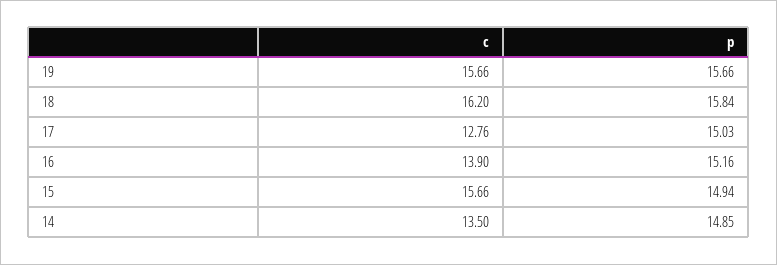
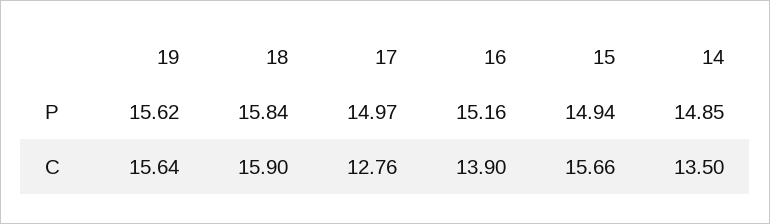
c, 19: 15.66 -> 15.64
p, 19: 15.66 -> 15.62
c, 18: 16.2 -> 15.9
p, 17: 15.03 -> 14.97

